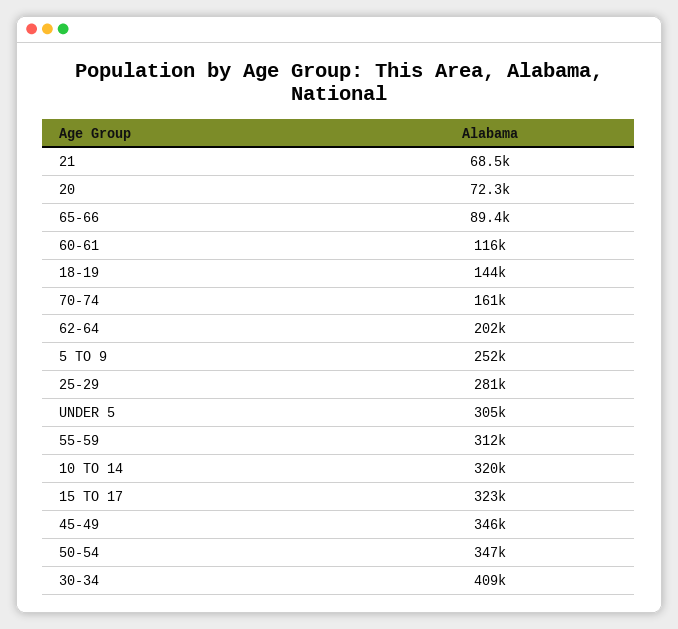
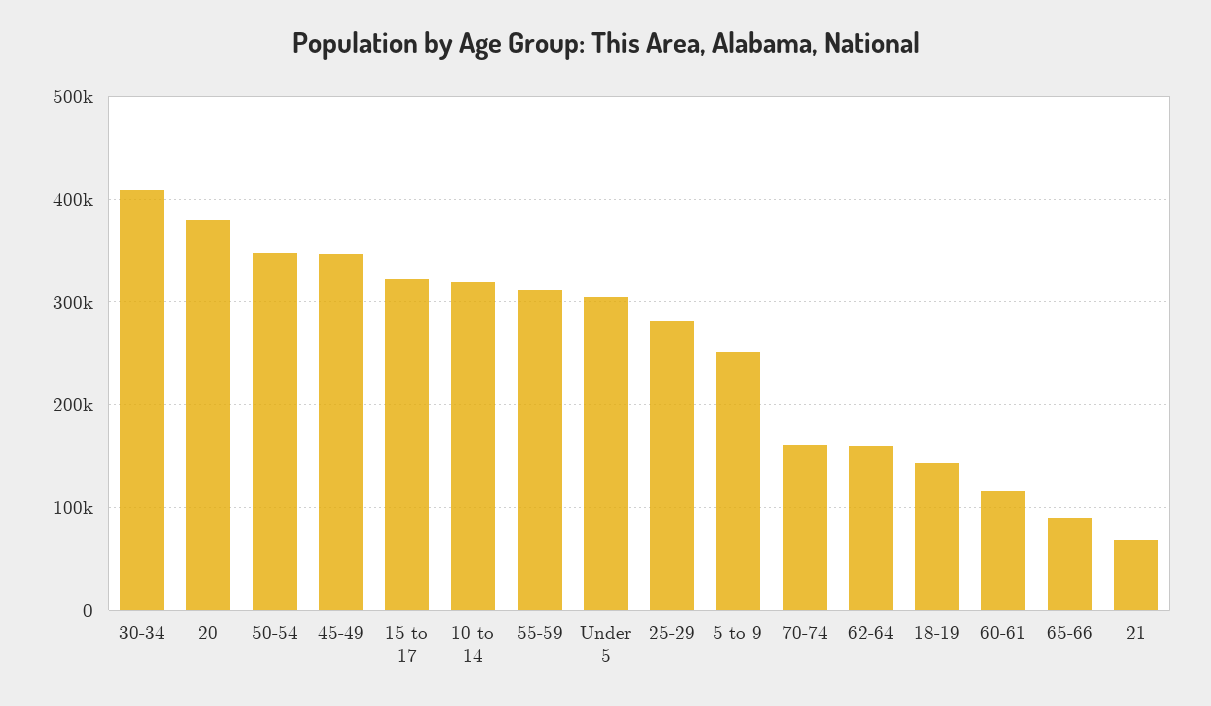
20: 72300 -> 380000
62-64: 202000 -> 160000

